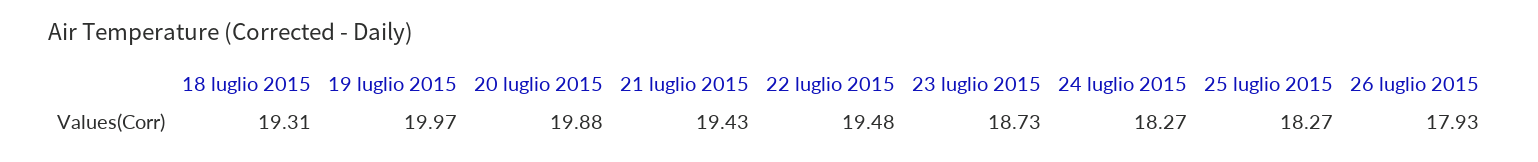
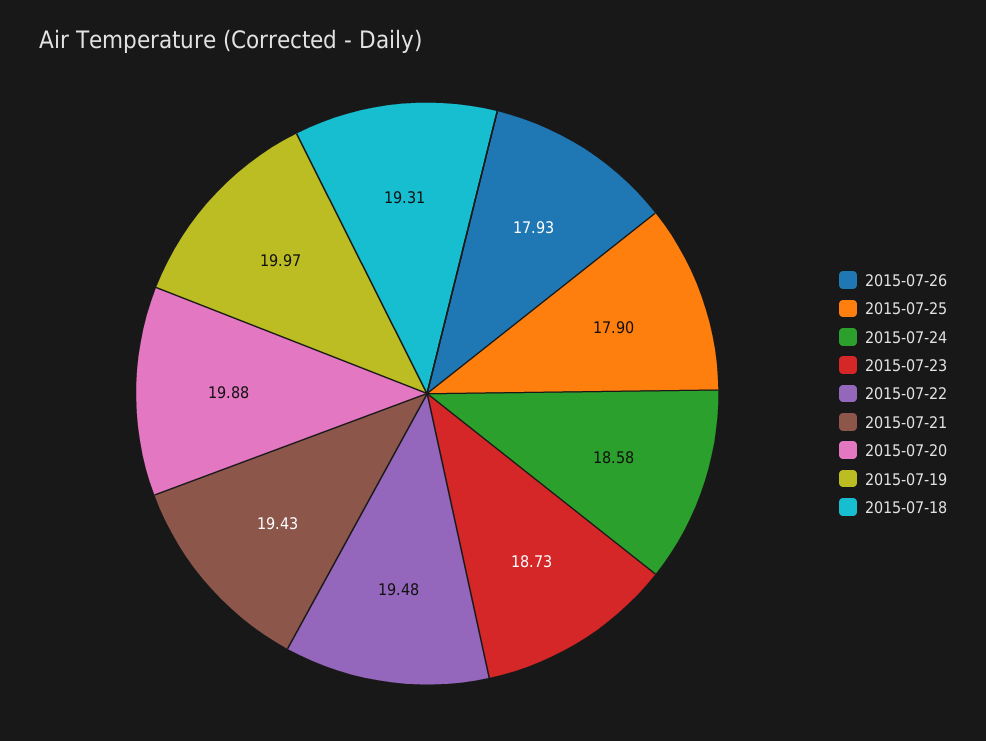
24 luglio 2015: 18.27 -> 18.58
25 luglio 2015: 18.27 -> 17.9

